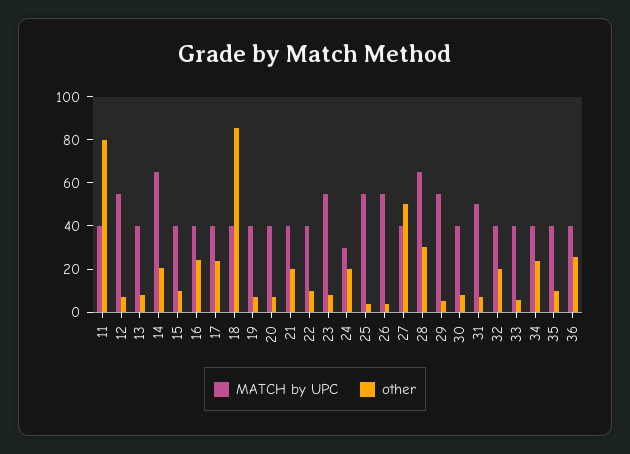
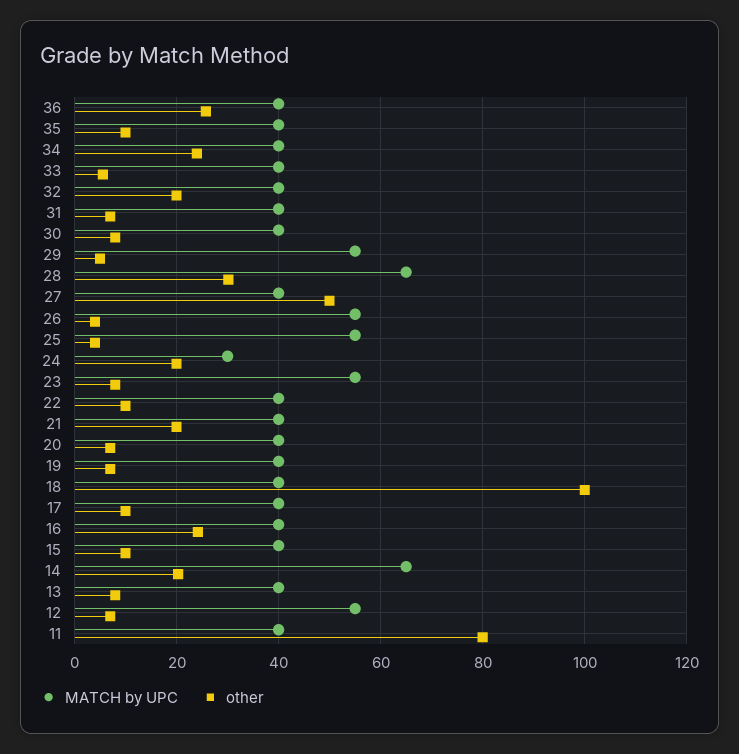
other, 17: 25 -> 10
other, 18: 85 -> 100
MATCH by UPC, 31: 50 -> 40

